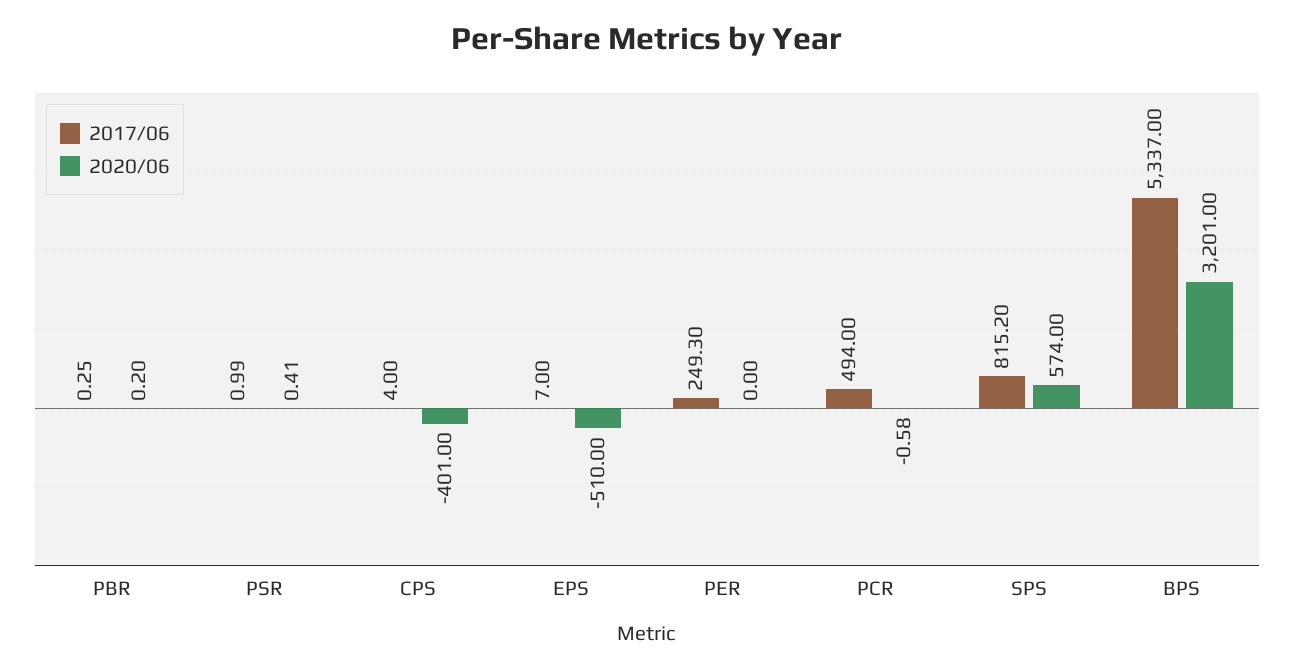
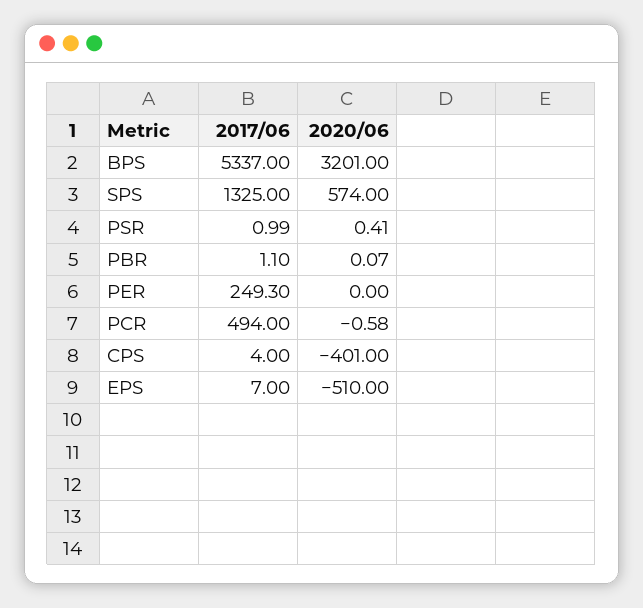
2017/06, PBR: 0.25 -> 1.1
2020/06, PBR: 0.2 -> 0.07
2017/06, SPS: 815.2 -> 1325

